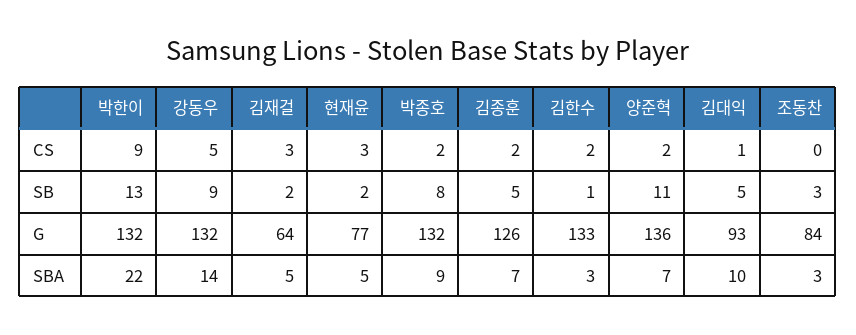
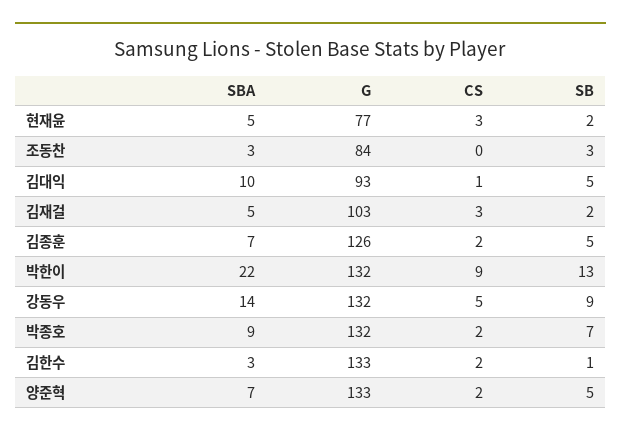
박종호, SB: 8 -> 7
양준혁, SB: 11 -> 5
김재걸, G: 64 -> 103
양준혁, G: 136 -> 133

